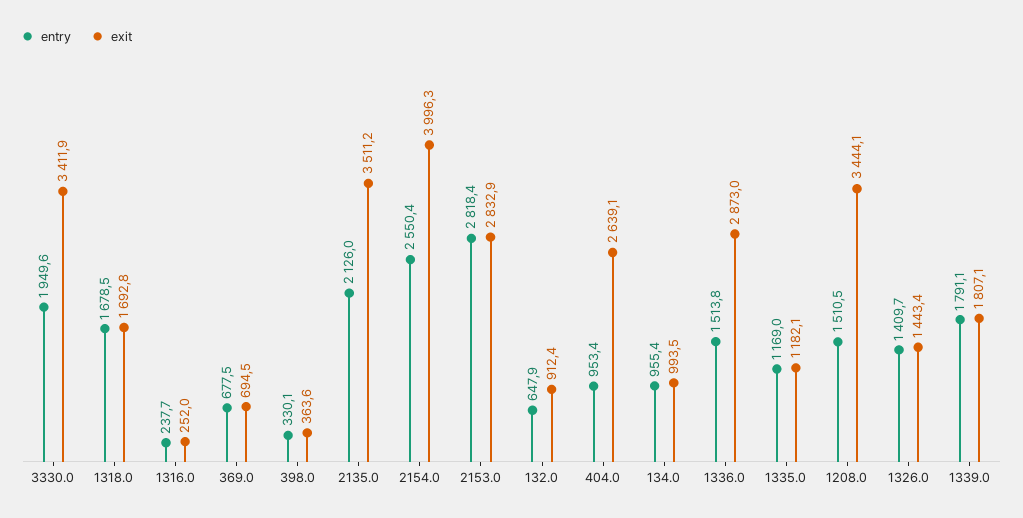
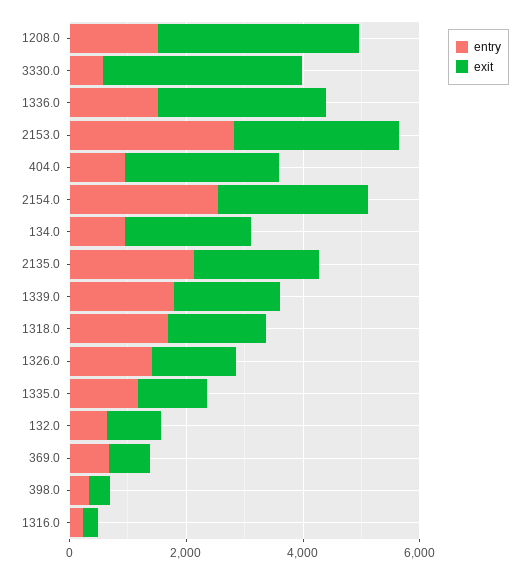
entry, 3330.0: 1949.6 -> 500
exit, 2135.0: 3511.2 -> 2000
exit, 2154.0: 3996.3 -> 2500
exit, 134.0: 993.5 -> 2000

